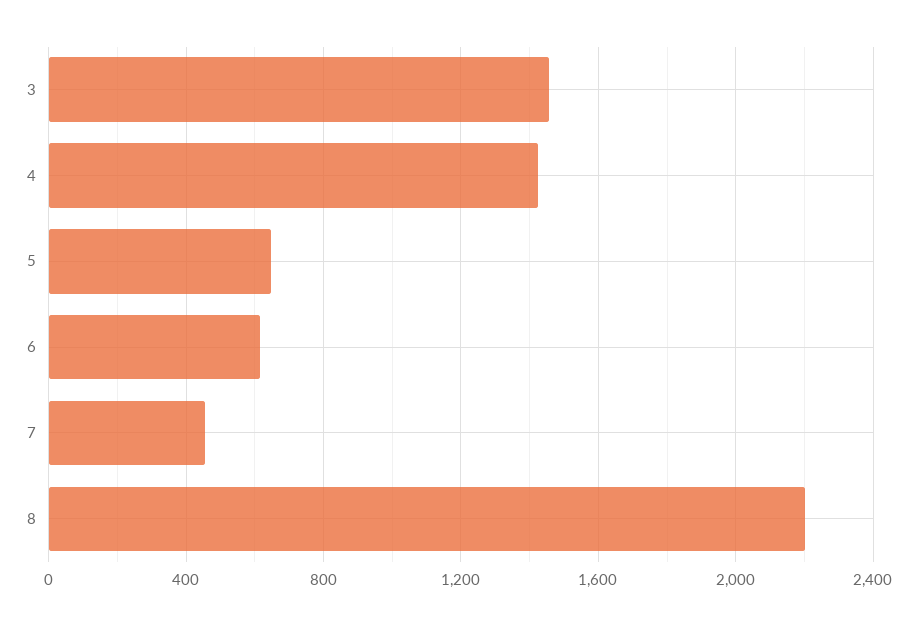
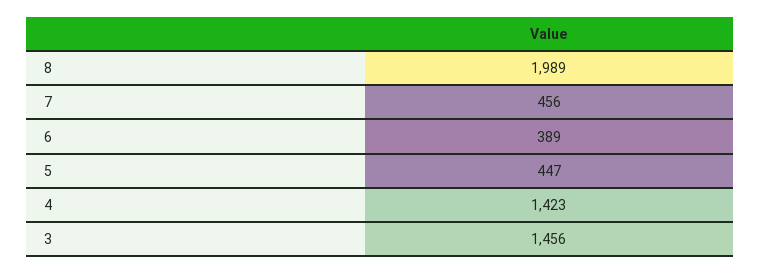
5: 650 -> 447
6: 600 -> 389
8: 2200 -> 1989

